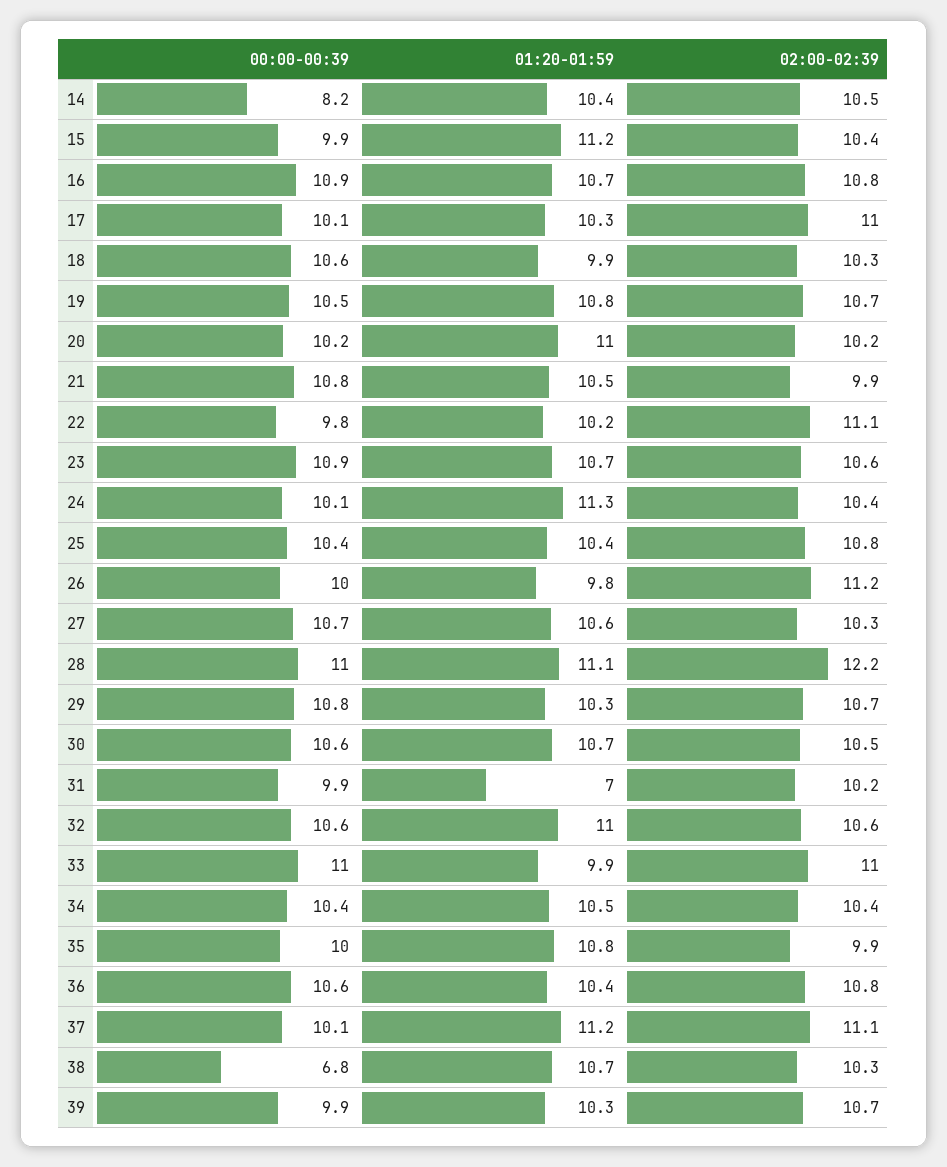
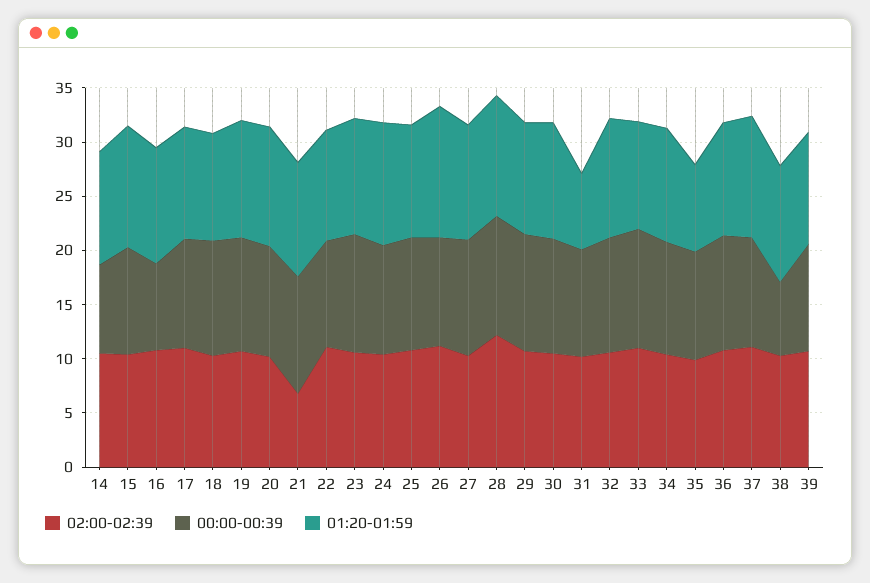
00:00-00:39, 16: 10.9 -> 8
02:00-02:39, 21: 9.9 -> 7
01:20-01:59, 26: 9.8 -> 12
01:20-01:59, 35: 10.8 -> 8

